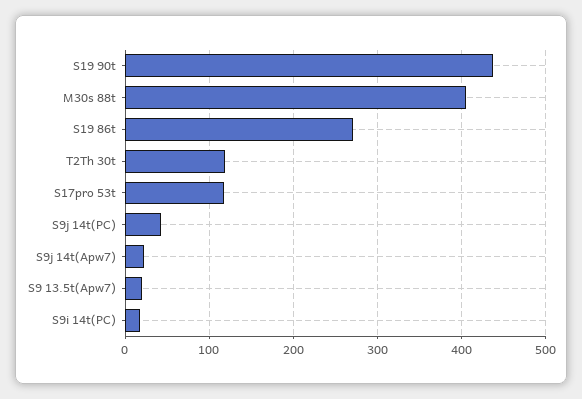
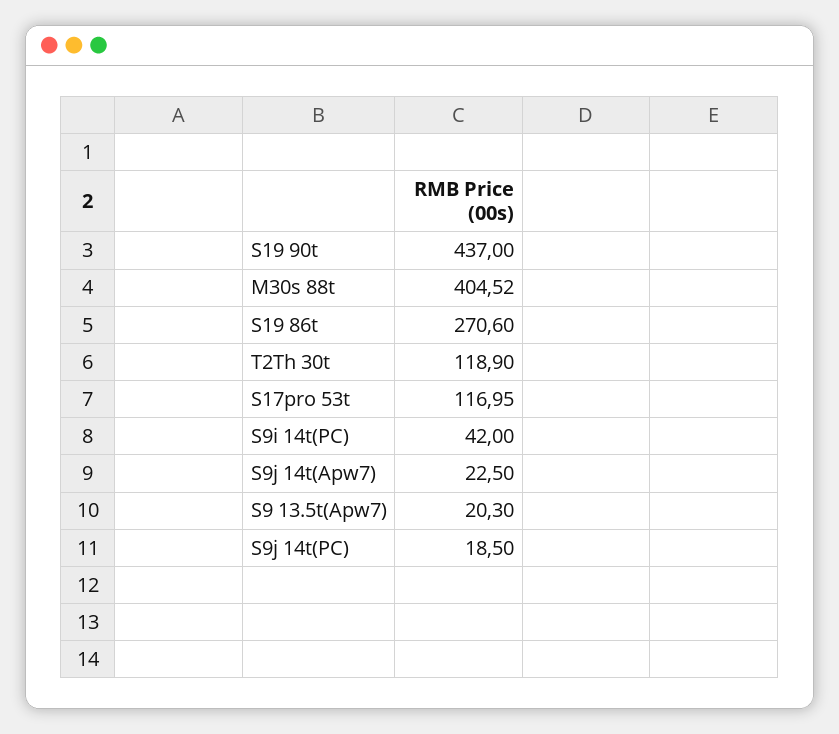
S9j 14t(PC): 40 -> 18.5
S9i 14t(PC): 20 -> 42

